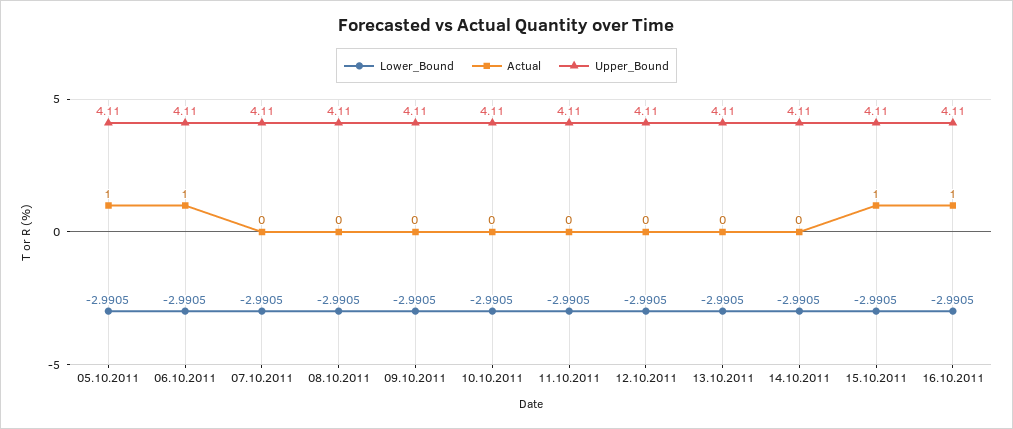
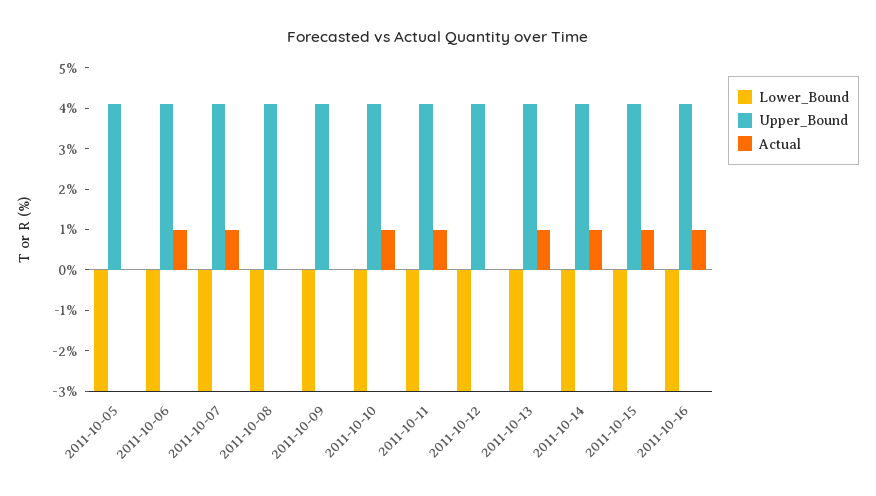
Actual, 05.10.2011: 1 -> 0
Actual, 07.10.2011: 0 -> 1
Actual, 10.10.2011: 0 -> 1
Actual, 11.10.2011: 0 -> 1
Actual, 13.10.2011: 0 -> 1
Actual, 14.10.2011: 0 -> 1

